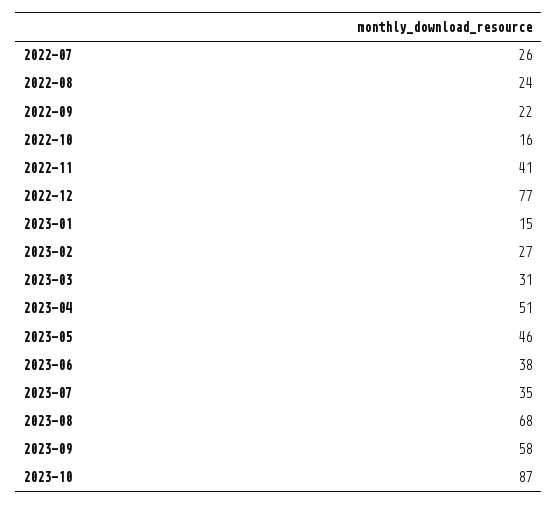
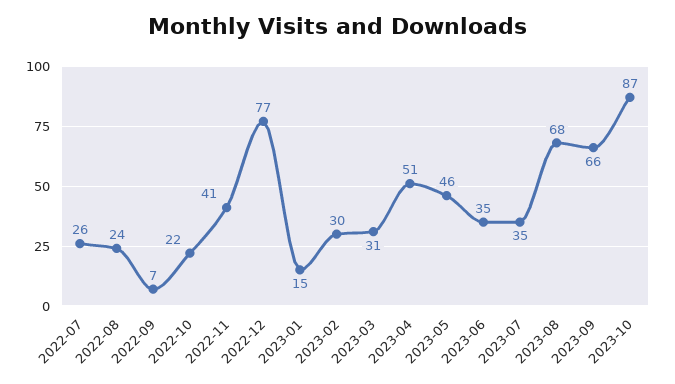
2022-09: 22 -> 7
2022-10: 16 -> 22
2023-02: 27 -> 30
2023-06: 38 -> 35
2023-09: 58 -> 66

